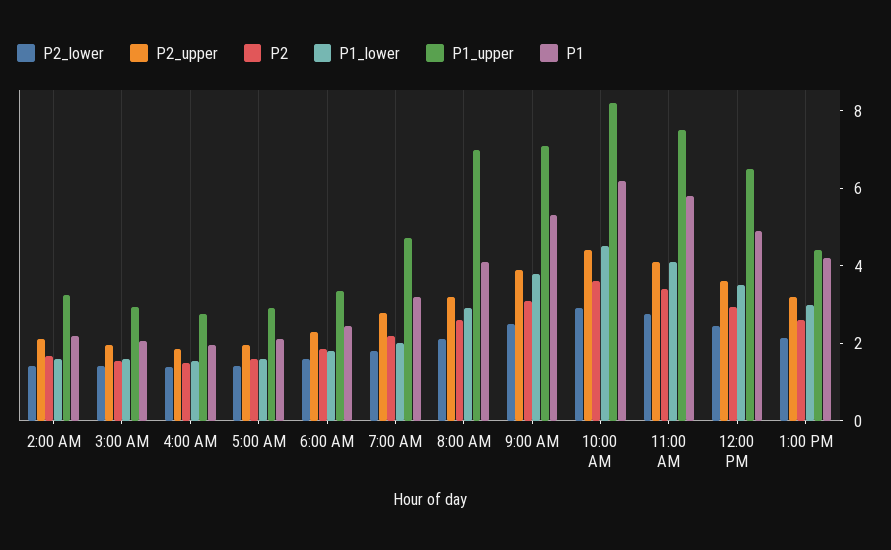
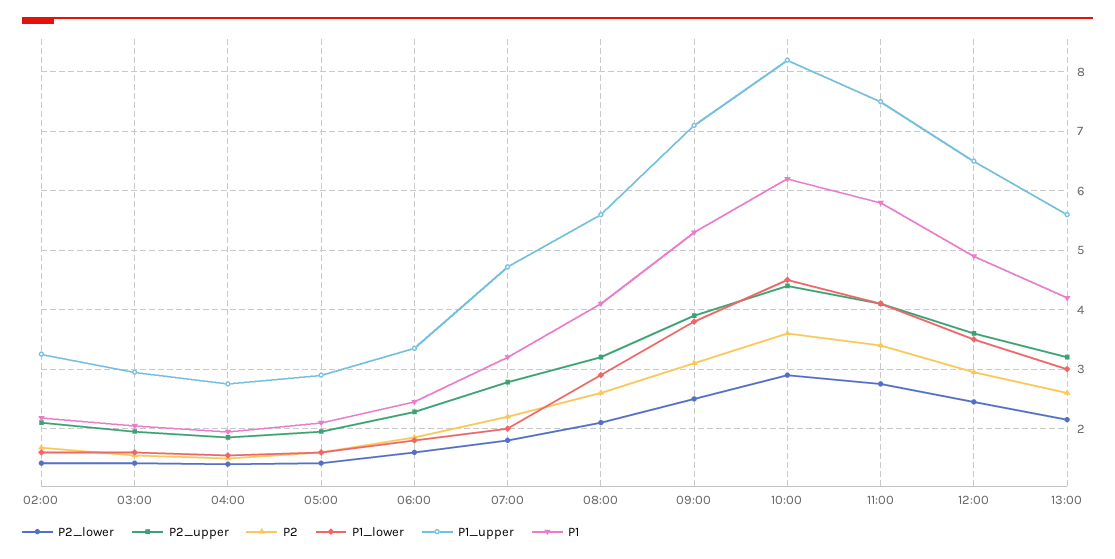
P1_upper, 8:00 AM: 7 -> 5.6
P1_upper, 1:00 PM: 4.5 -> 5.6

